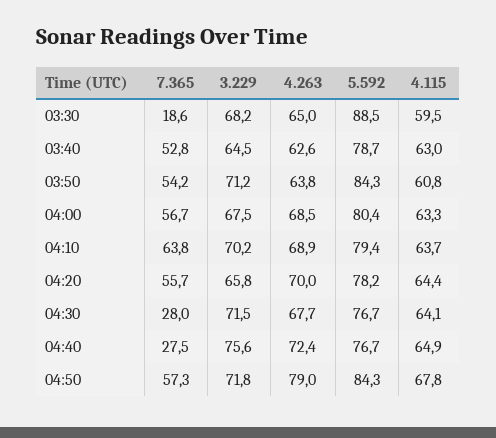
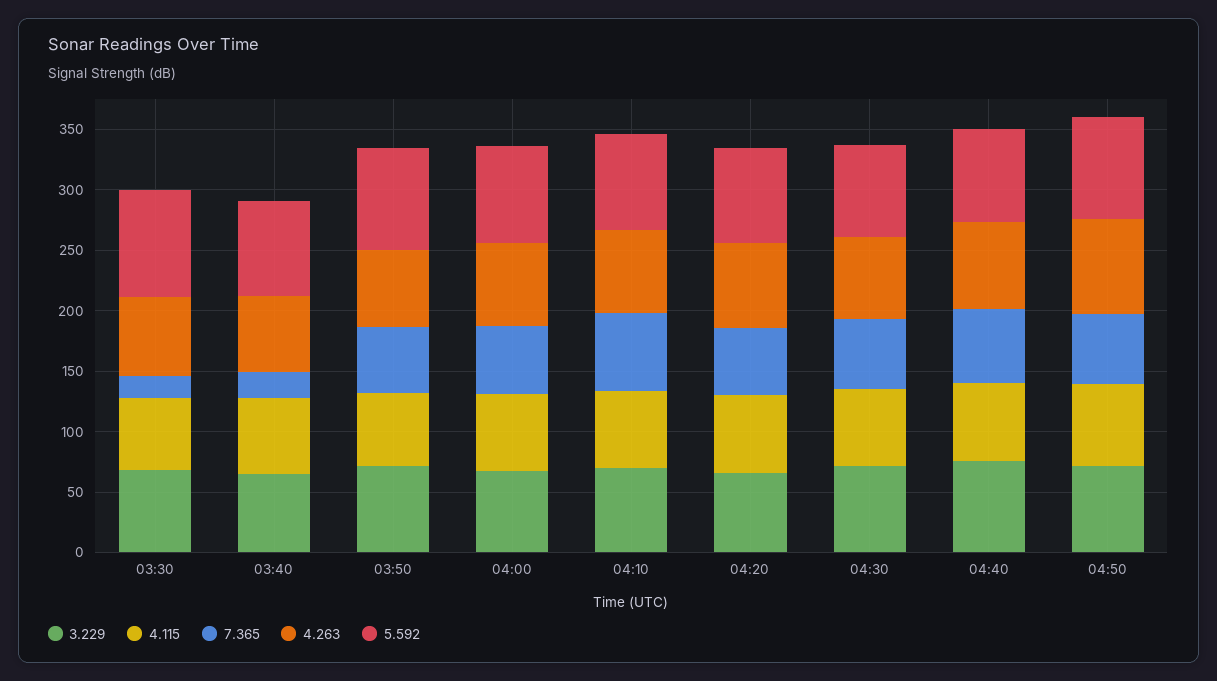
7.365, 03:40: 52.8 -> 20
7.365, 04:30: 28 -> 60
7.365, 04:40: 27.5 -> 60

